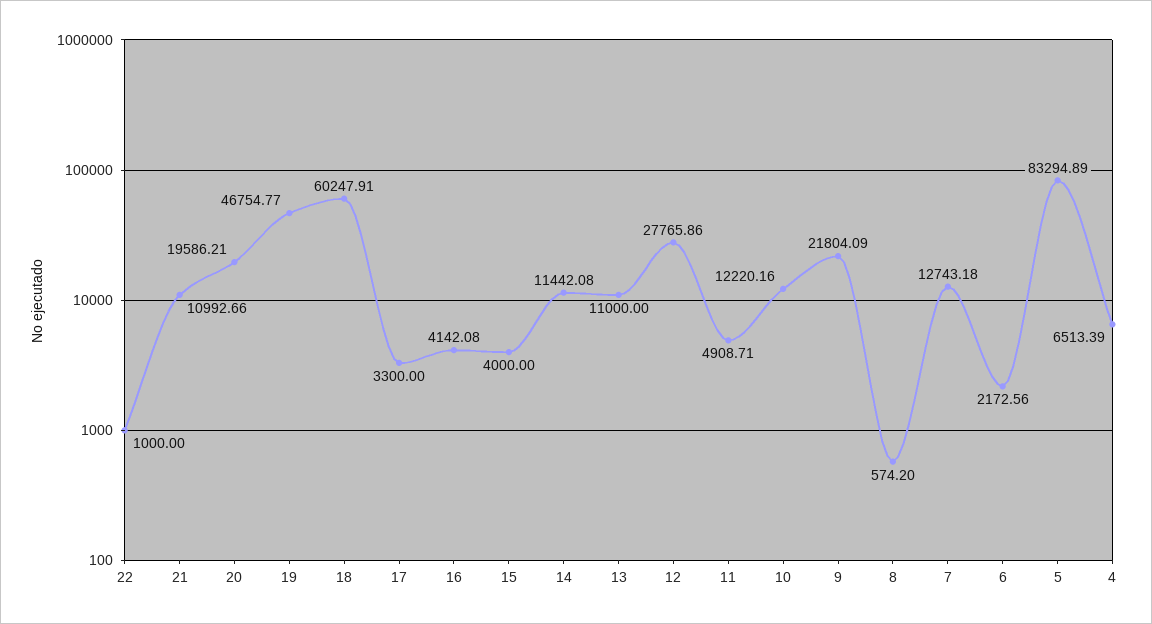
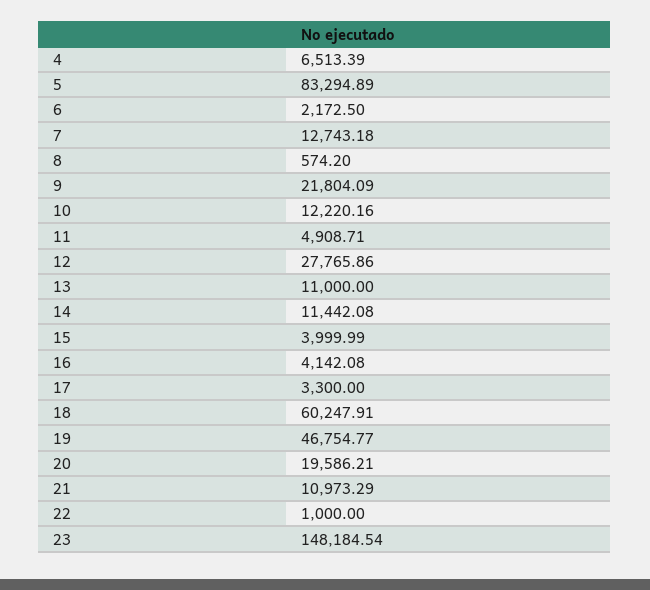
21: 10992.66 -> 10973.29
15: 4000 -> 3999.99
6: 2172.56 -> 2172.5
23: none -> 148184.54

